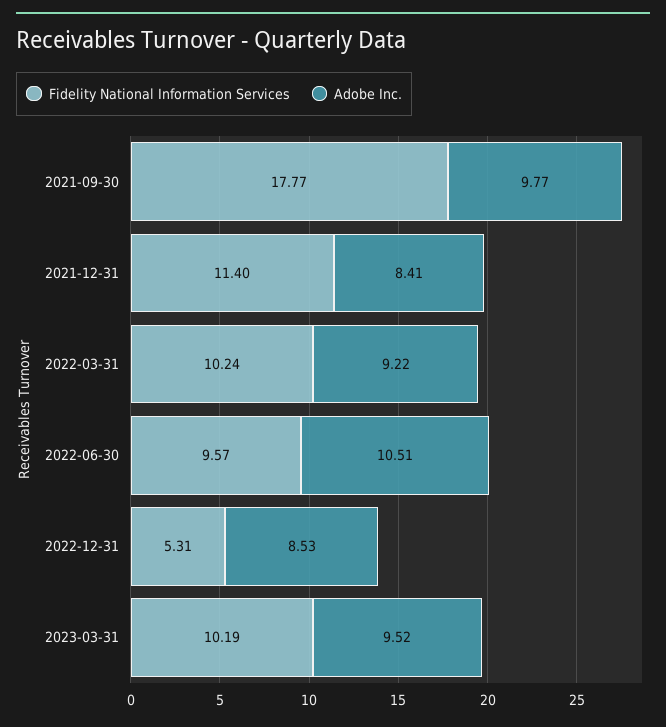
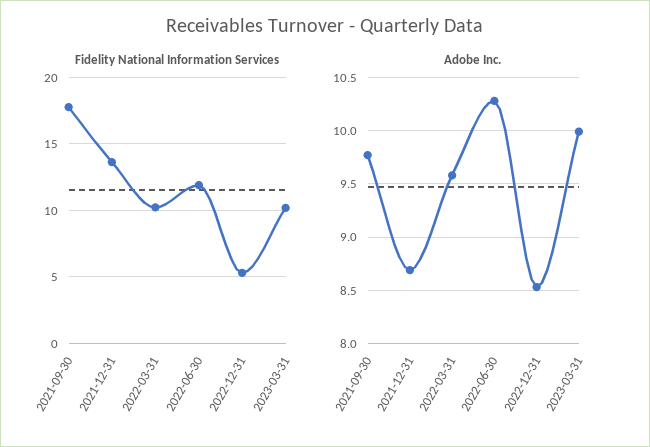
Fidelity National Information Services, 2021-12-31: 11.4 -> 13.5
Adobe Inc., 2021-12-31: 8.41 -> 8.7
Adobe Inc., 2022-03-31: 9.22 -> 9.6
Fidelity National Information Services, 2022-06-30: 9.57 -> 12
Adobe Inc., 2022-06-30: 10.51 -> 10.3
Adobe Inc., 2023-03-31: 9.52 -> 10

